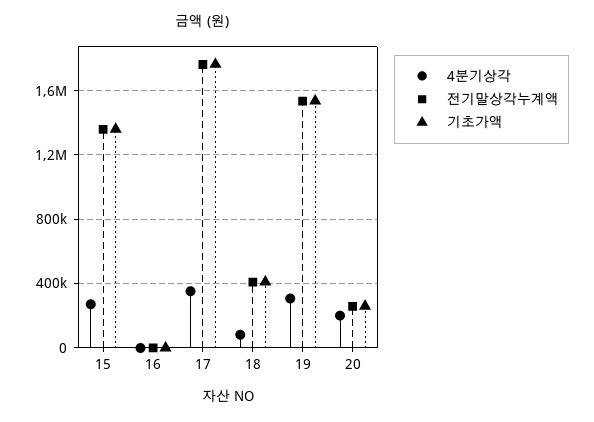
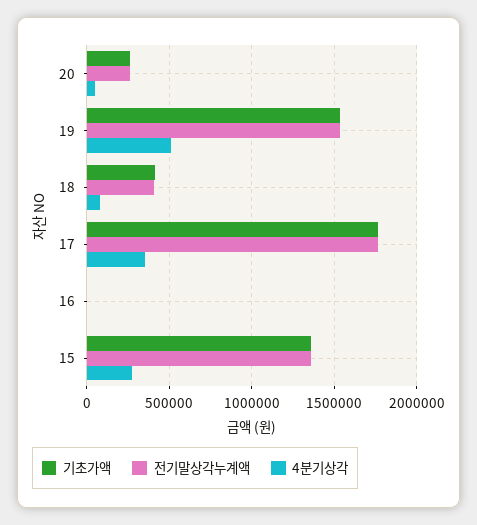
4분기상각, 19: 300000 -> 500000
4분기상각, 20: 200000 -> 50000

